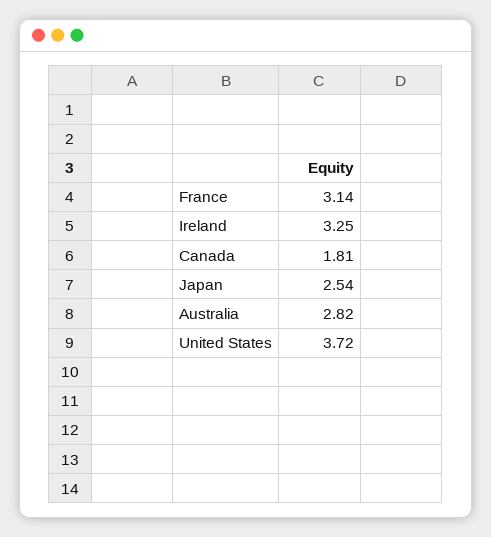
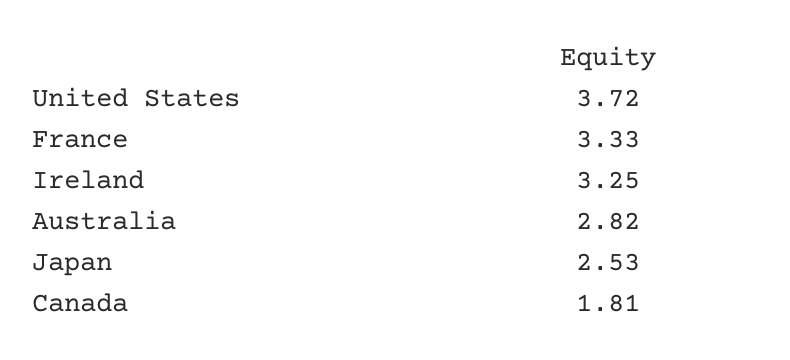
France: 3.14 -> 3.33
Japan: 2.54 -> 2.53

